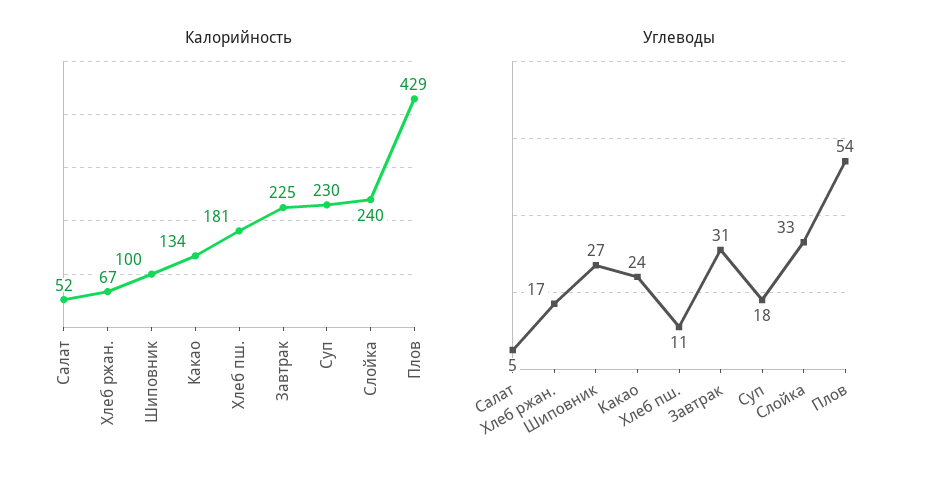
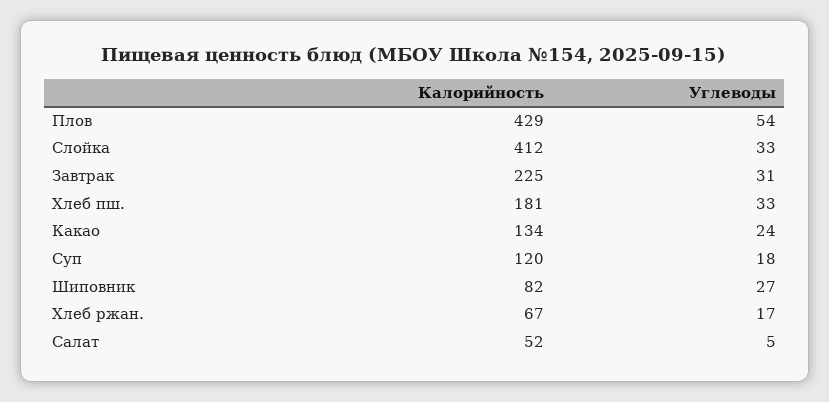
Калорийность, Шиповник: 100 -> 82
Калорийность, Суп: 230 -> 120
Калорийность, Слойка: 240 -> 412
Углеводы, Хлеб пш.: 11 -> 33

